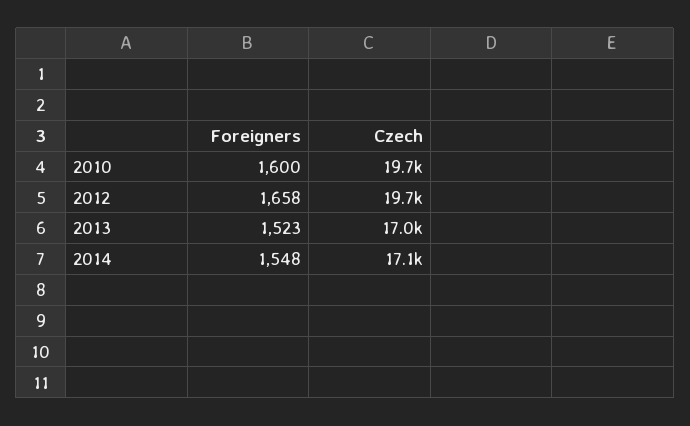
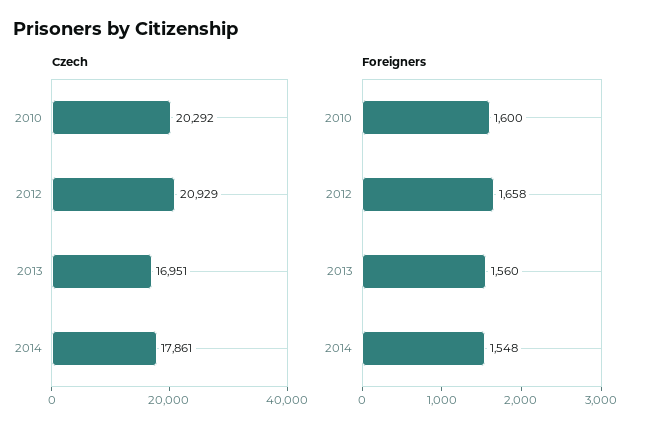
Czech, 2010: 19700 -> 20292
Czech, 2012: 19700 -> 20929
Foreigners, 2013: 1523 -> 1560
Czech, 2014: 17100 -> 17861

